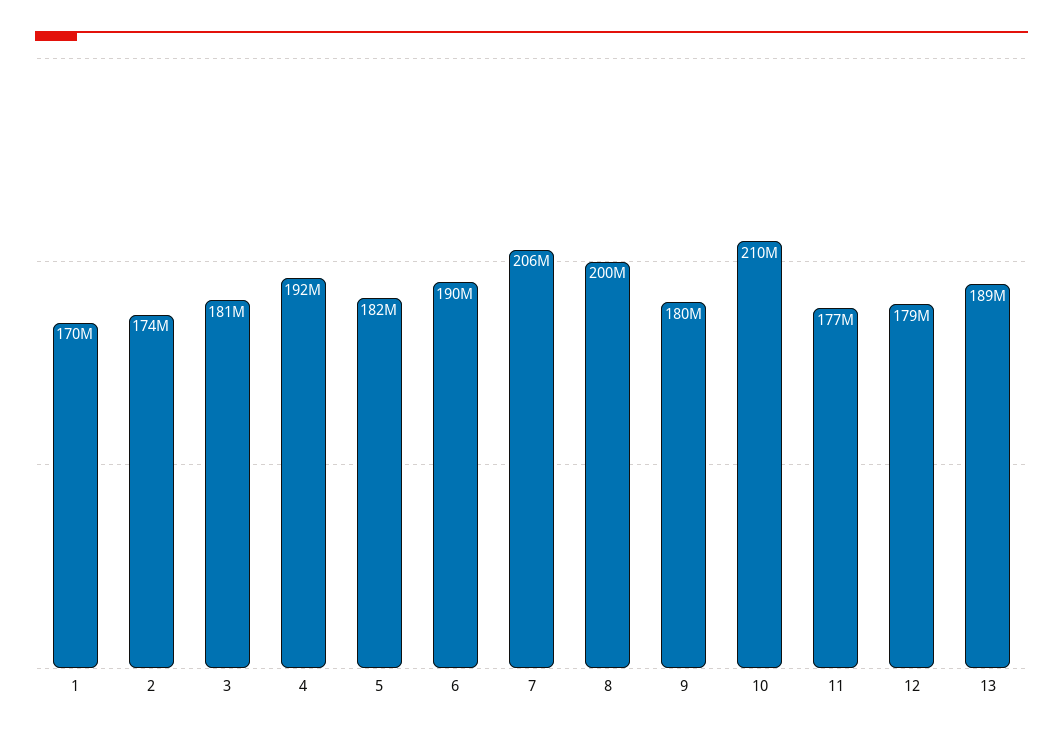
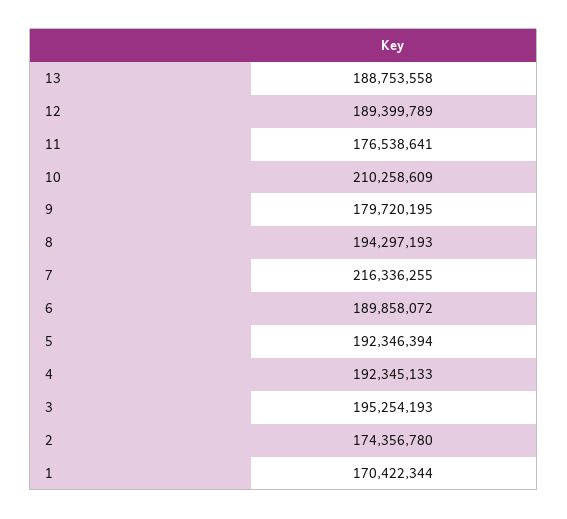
3: 181000000 -> 195254193
5: 182000000 -> 192346394
7: 206000000 -> 216336255
8: 200000000 -> 194297193
12: 179000000 -> 189399789

